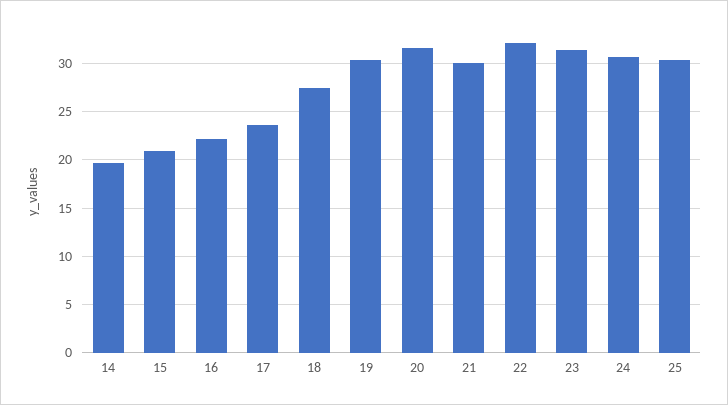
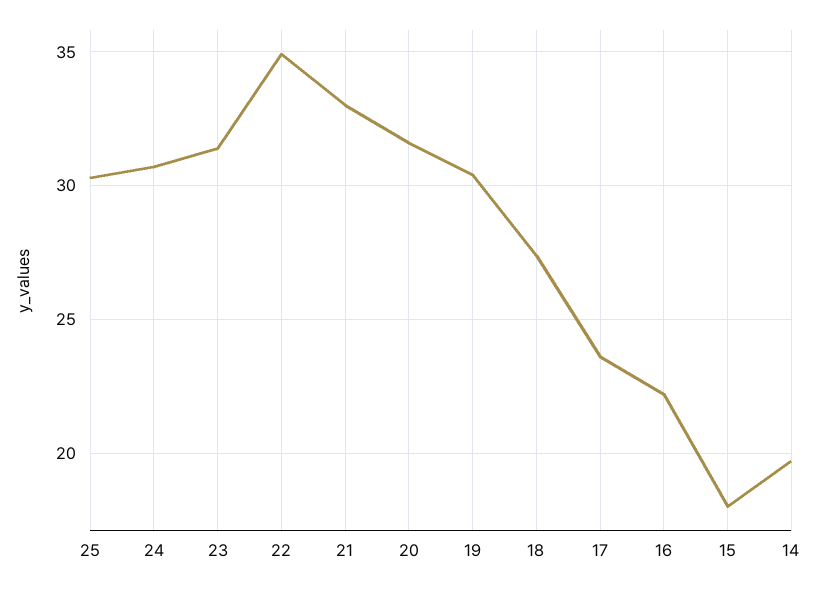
15: 21 -> 18
21: 30 -> 33
22: 32 -> 35

